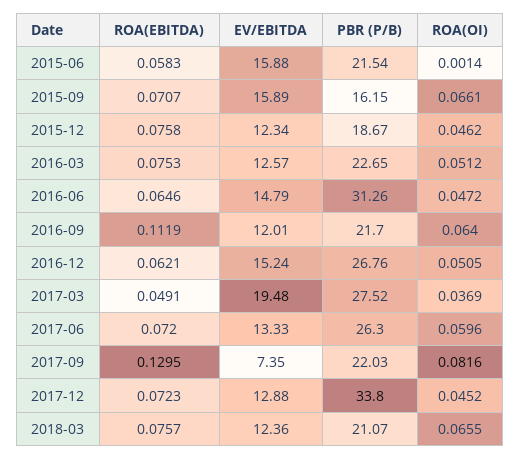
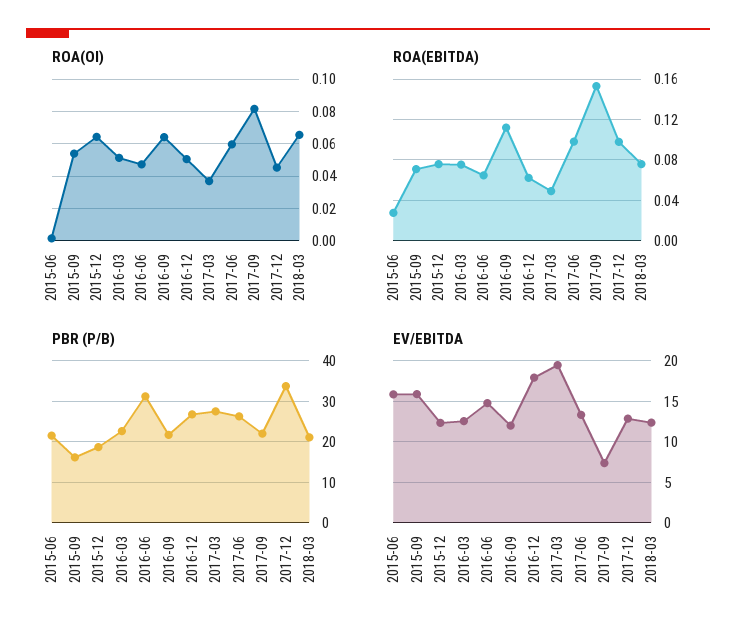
ROA(EBITDA), 2015-06: 0.0583 -> 0.03
ROA(OI), 2015-09: 0.0661 -> 0.055
ROA(OI), 2015-12: 0.0462 -> 0.065
EV/EBITDA, 2016-12: 15.24 -> 18
ROA(EBITDA), 2017-06: 0.072 -> 0.1
ROA(EBITDA), 2017-09: 0.1295 -> 0.15
ROA(EBITDA), 2017-12: 0.0723 -> 0.1

